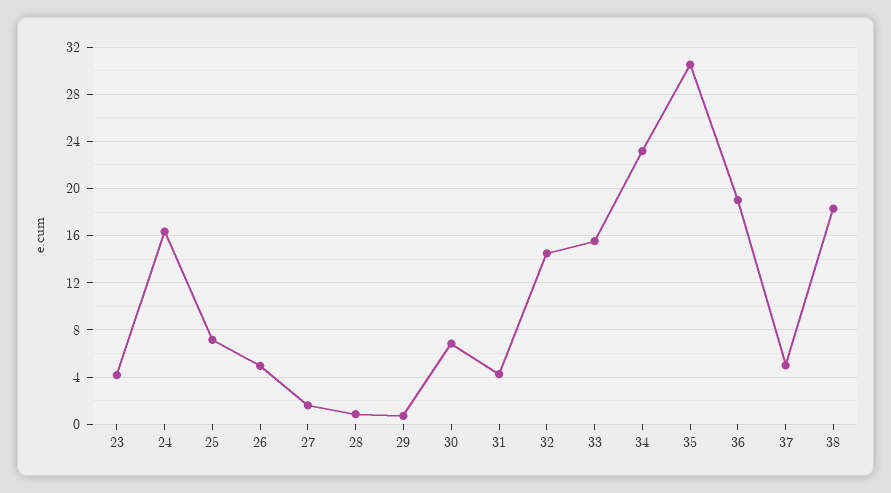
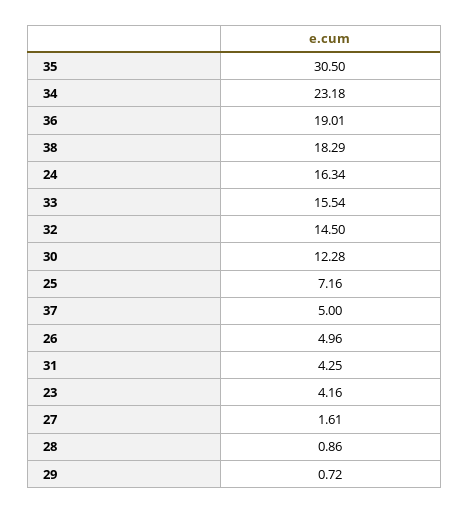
30: 7 -> 12.28

